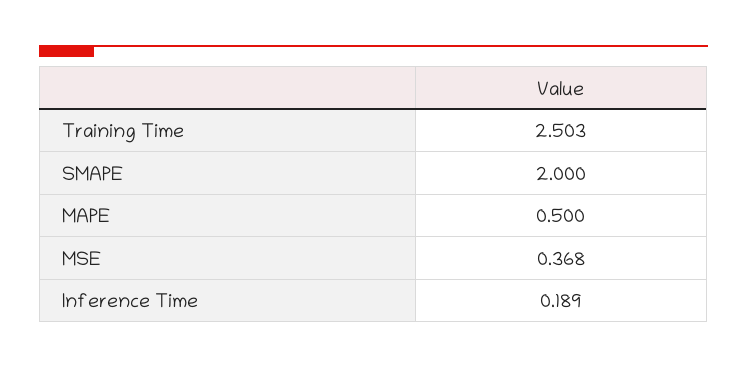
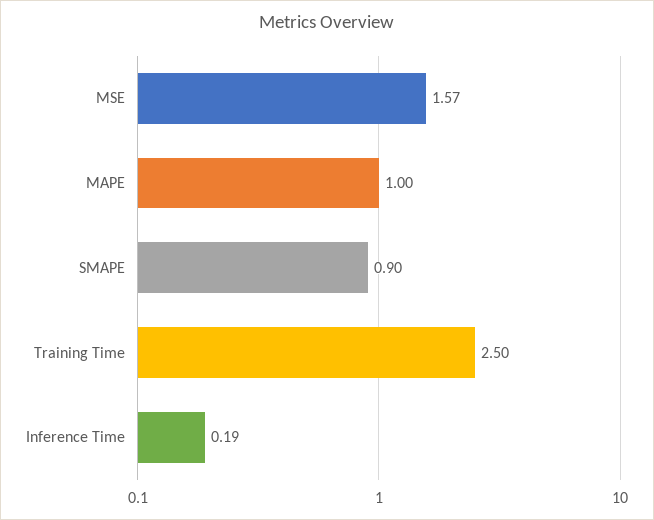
SMAPE: 2 -> 0.9
MAPE: 0.5 -> 1
MSE: 0.368 -> 1.57

